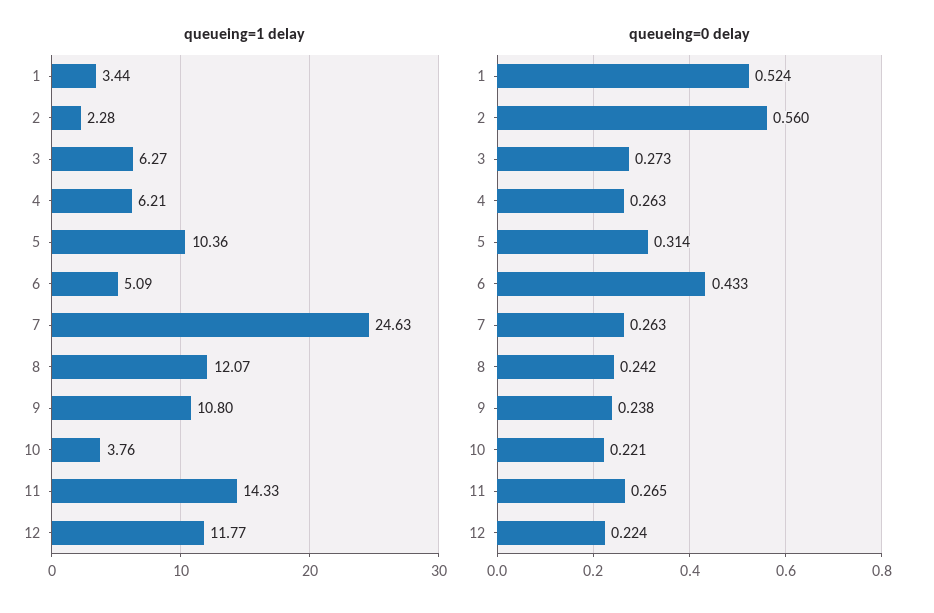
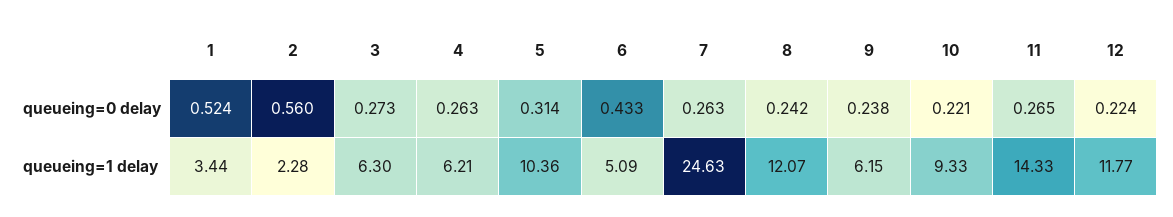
queueing=1 delay, 3: 6.27 -> 6.3
queueing=1 delay, 9: 10.8 -> 6.15
queueing=1 delay, 10: 3.76 -> 9.33

